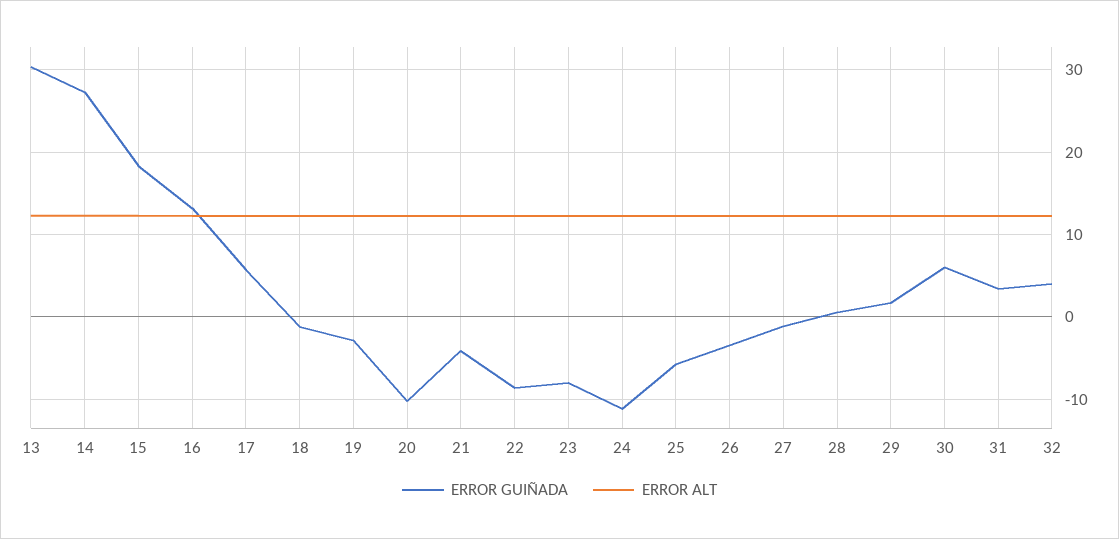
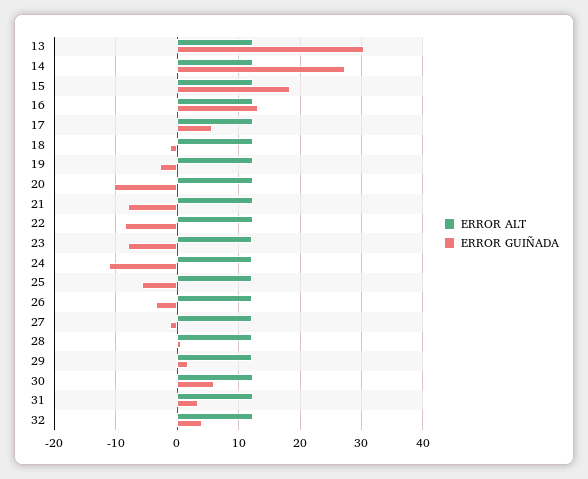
ERROR GUIÑADA, 21: -4 -> -8

